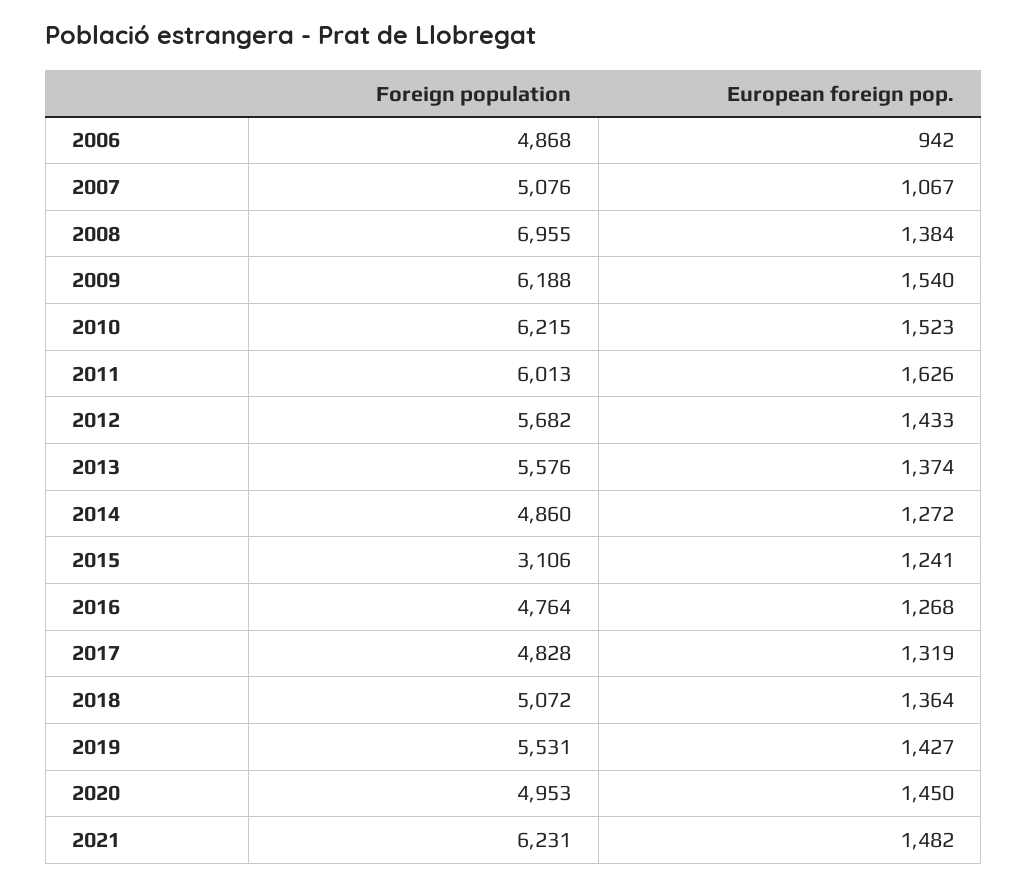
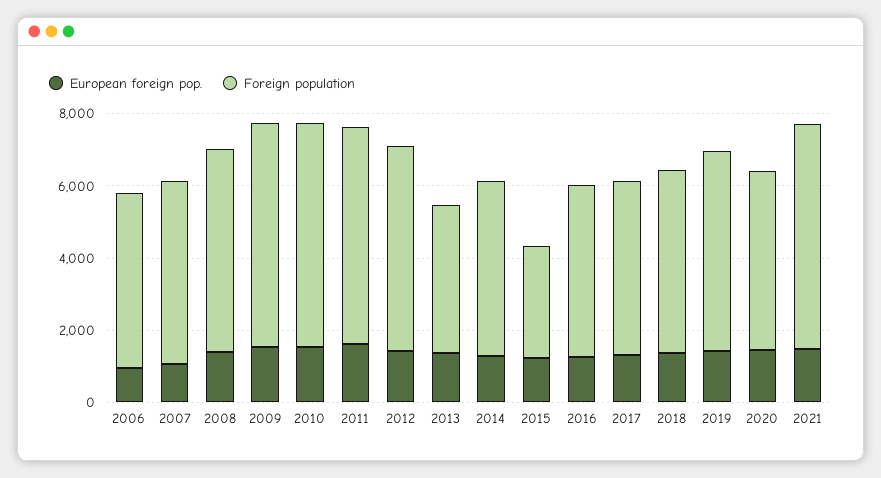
Foreign population, 2008: 6955 -> 5500
Foreign population, 2013: 5576 -> 4000

